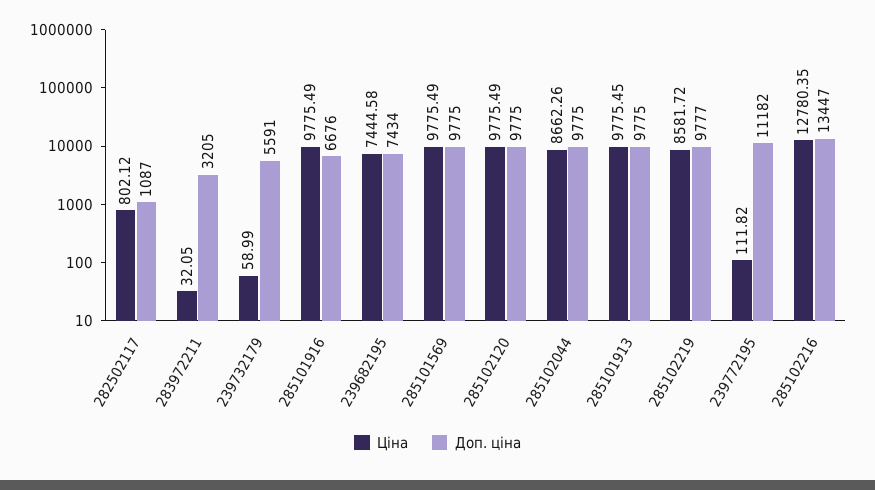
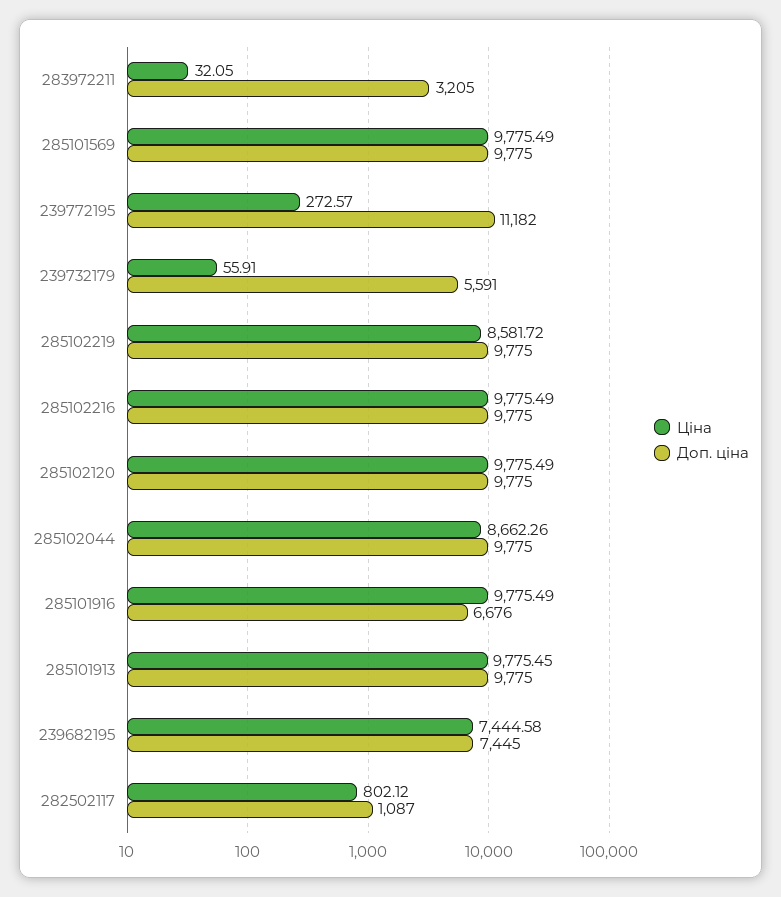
Ціна, 239732179: 58.99 -> 55.91
Доп. ціна, 239682195: 7434 -> 7445
Доп. ціна, 285102219: 9777 -> 9775
Ціна, 239772195: 111.82 -> 272.57
Ціна, 285102216: 12780.35 -> 9775.49
Доп. ціна, 285102216: 13447 -> 9775

